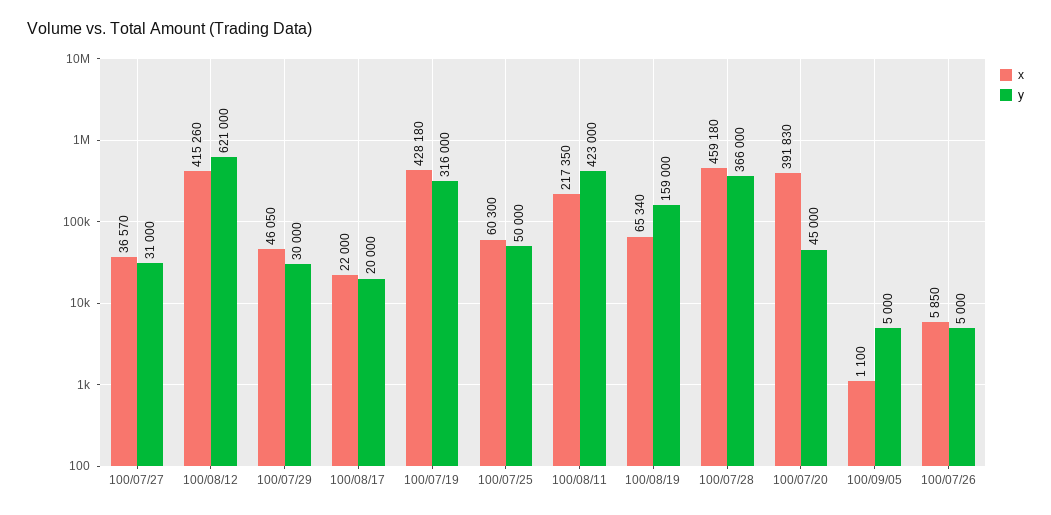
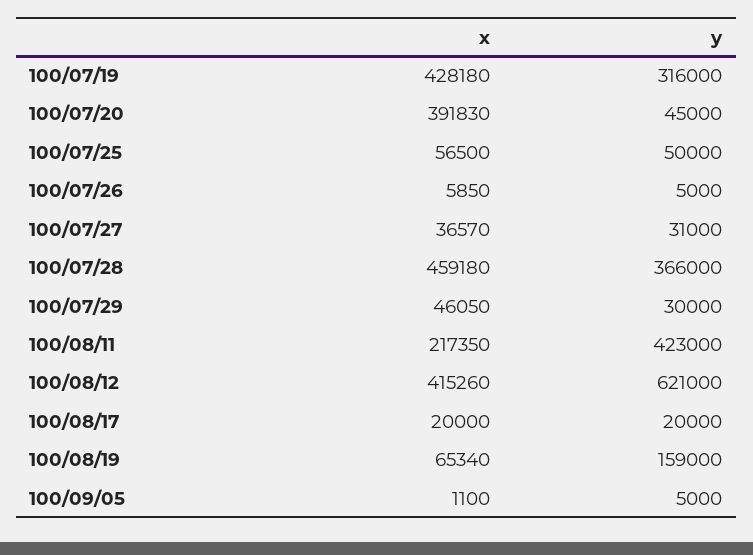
x, 100/08/17: 22000 -> 20000
x, 100/07/25: 60300 -> 56500

